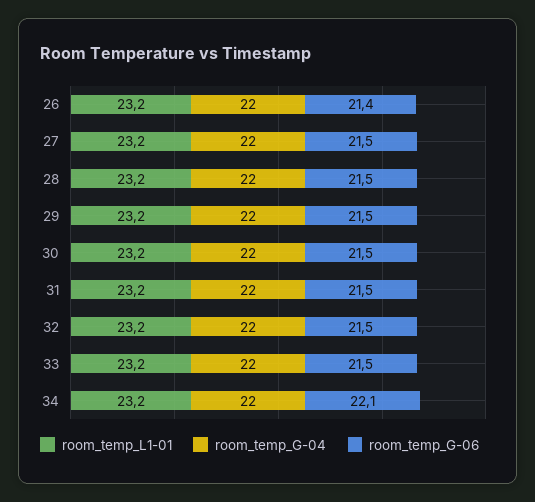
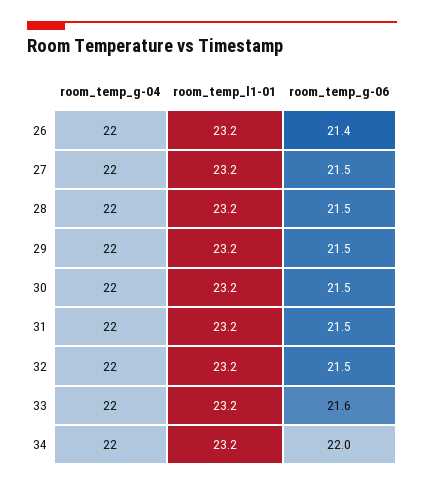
room_temp_G-06, 33: 21.5 -> 21.6
room_temp_G-06, 34: 22.1 -> 22

